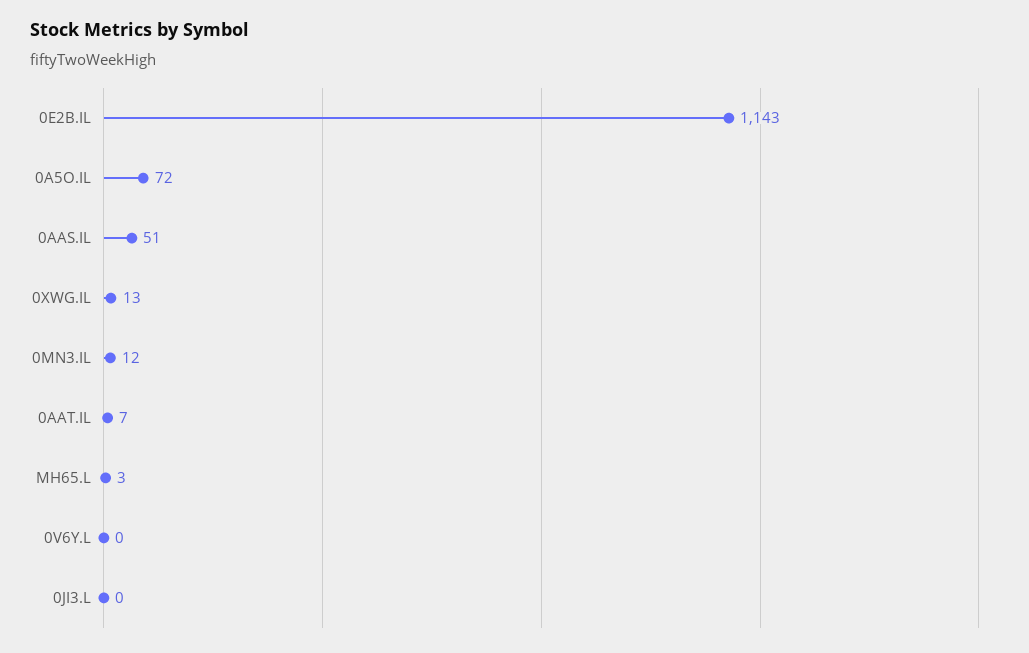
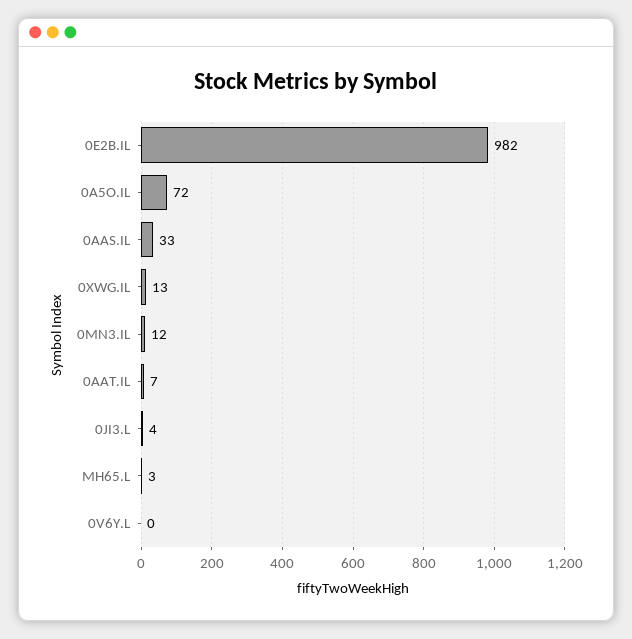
0E2B.IL: 1143 -> 982
0AAS.IL: 51 -> 33
0JI3.L: 0 -> 4

